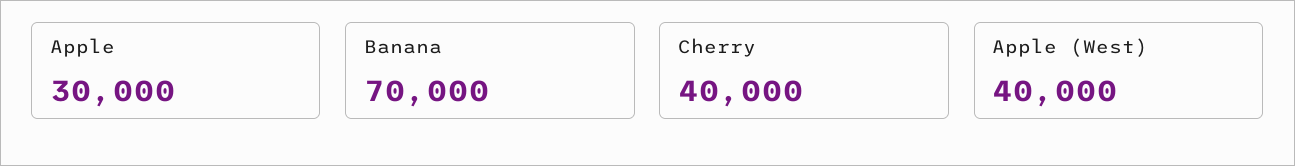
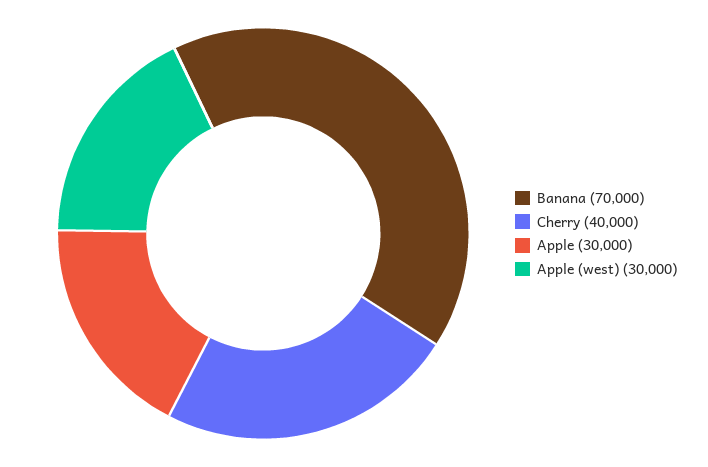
Apple (West): 40000 -> 30000

